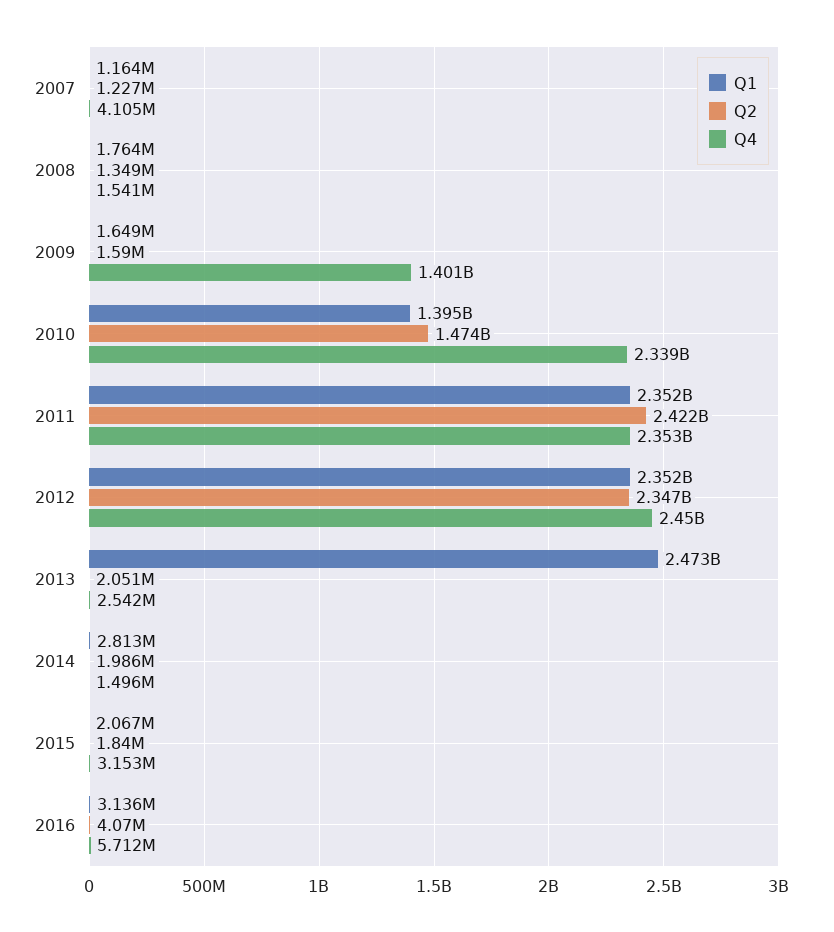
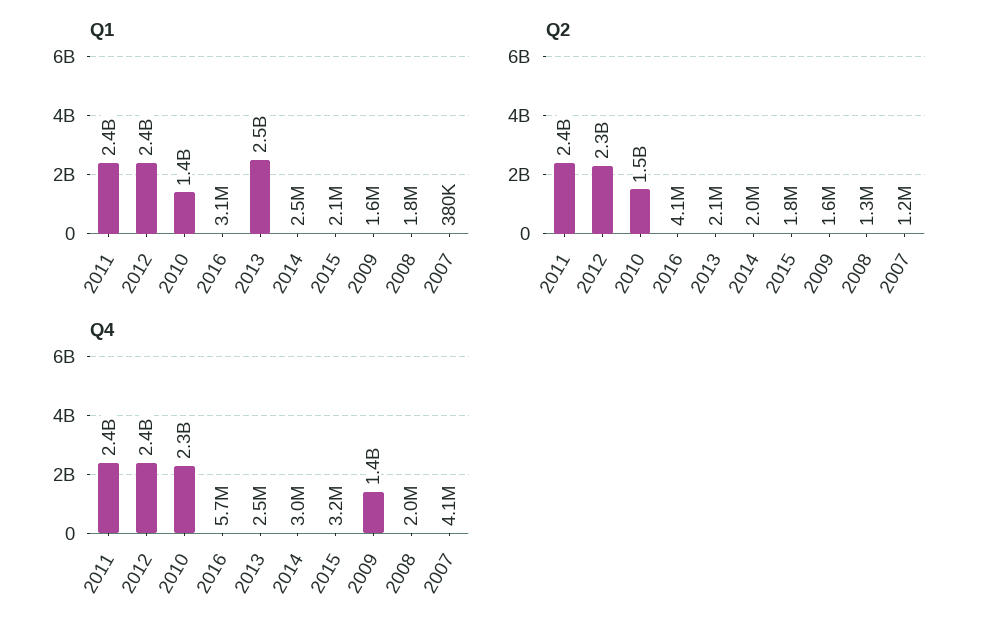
Q1, 2007: 1164000 -> 380000
Q4, 2008: 1541000 -> 2000000
Q1, 2014: 2813000 -> 2500000
Q4, 2014: 1496000 -> 3000000

